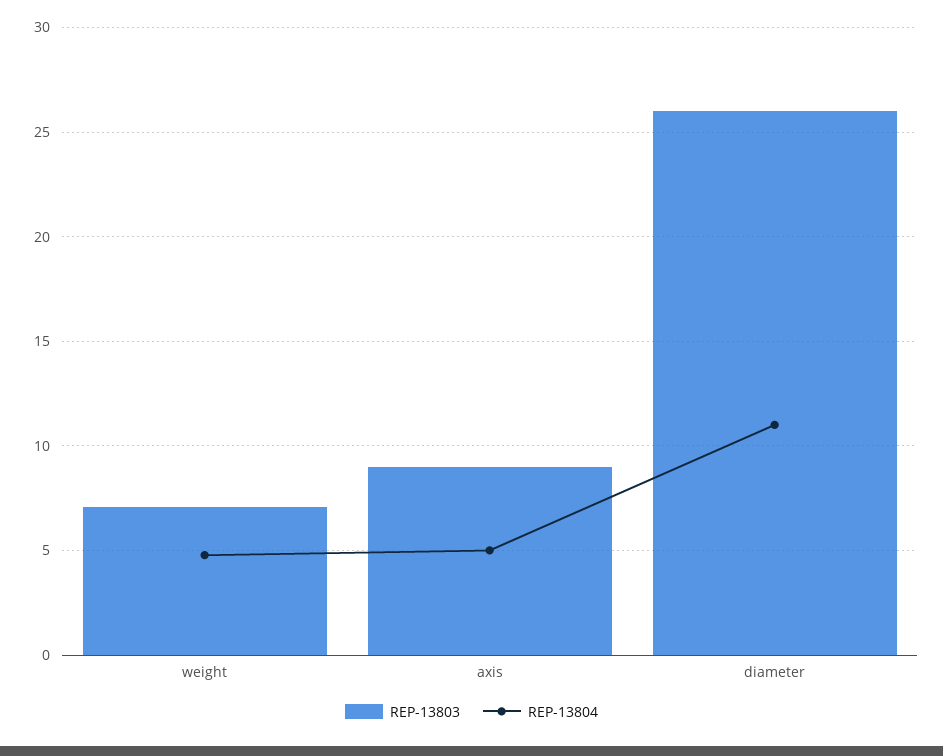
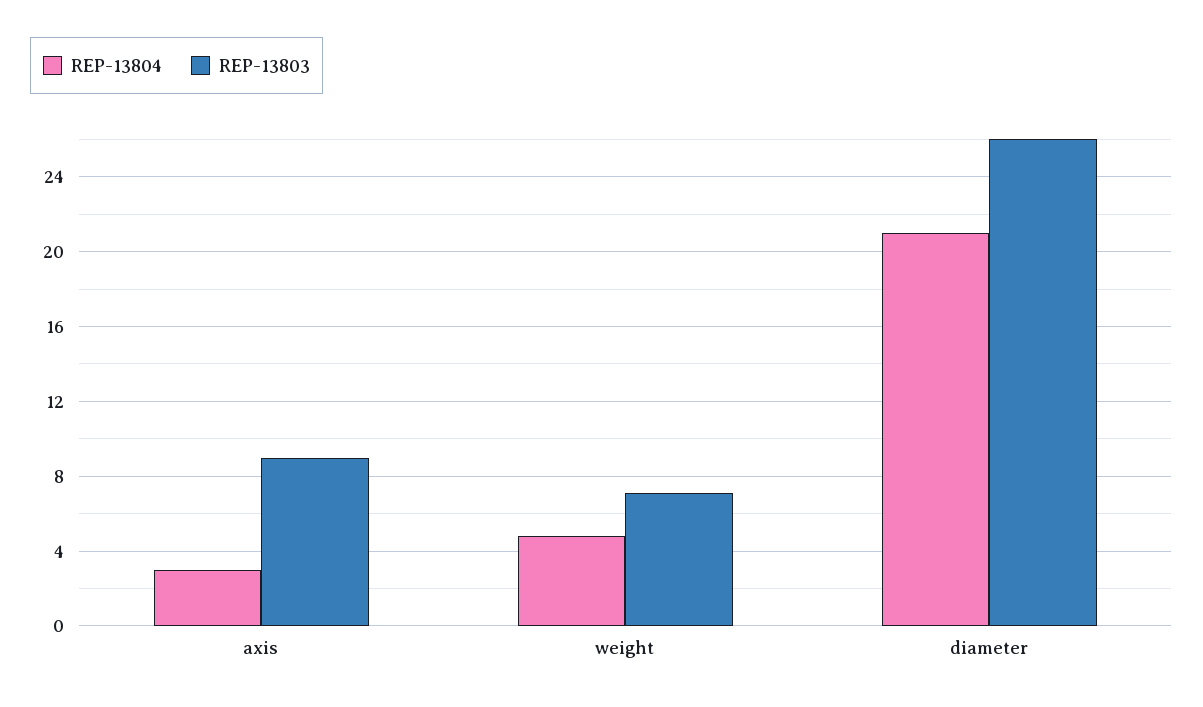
REP-13804, axis: 5 -> 3
REP-13804, diameter: 11 -> 21

